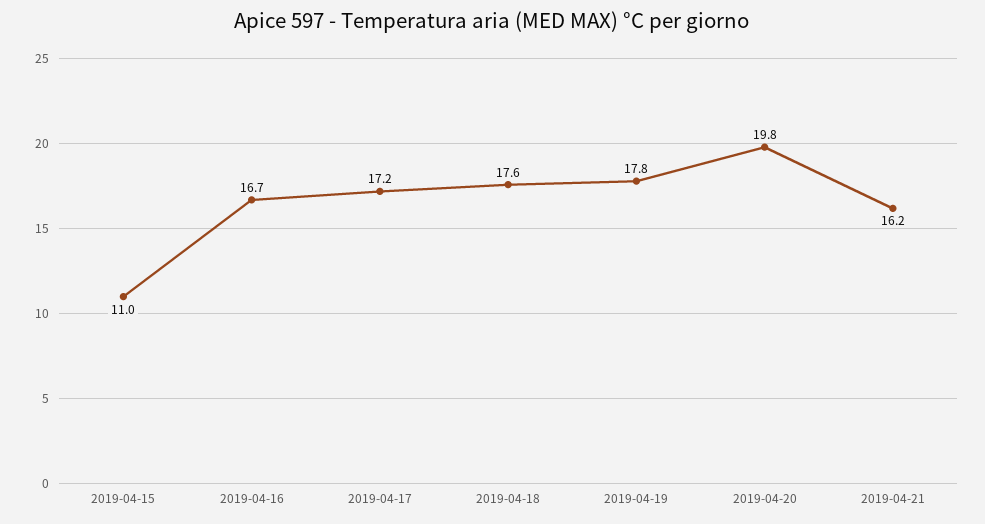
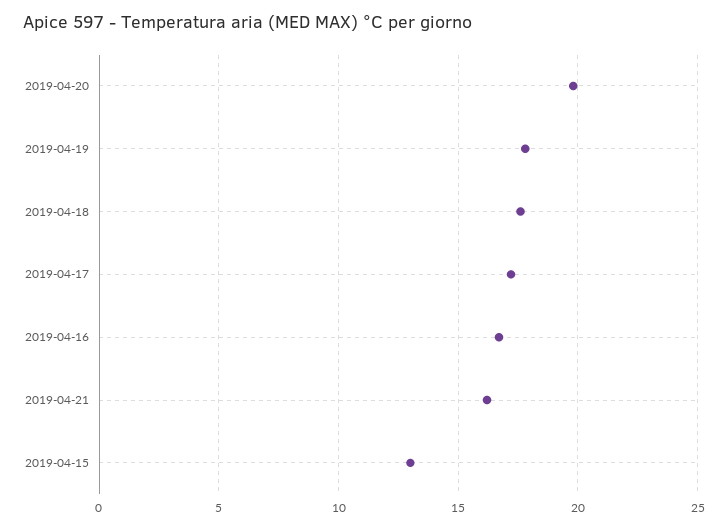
2019-04-15: 11 -> 13

